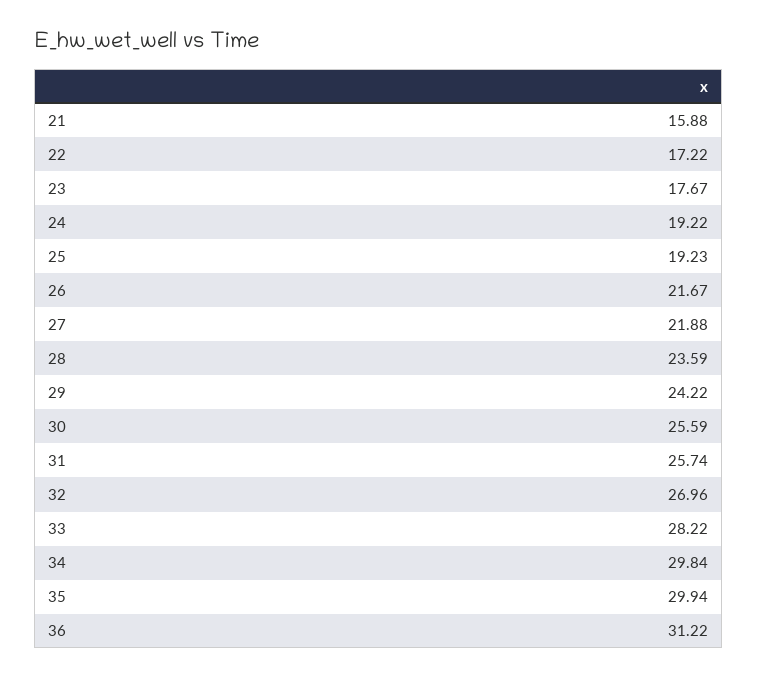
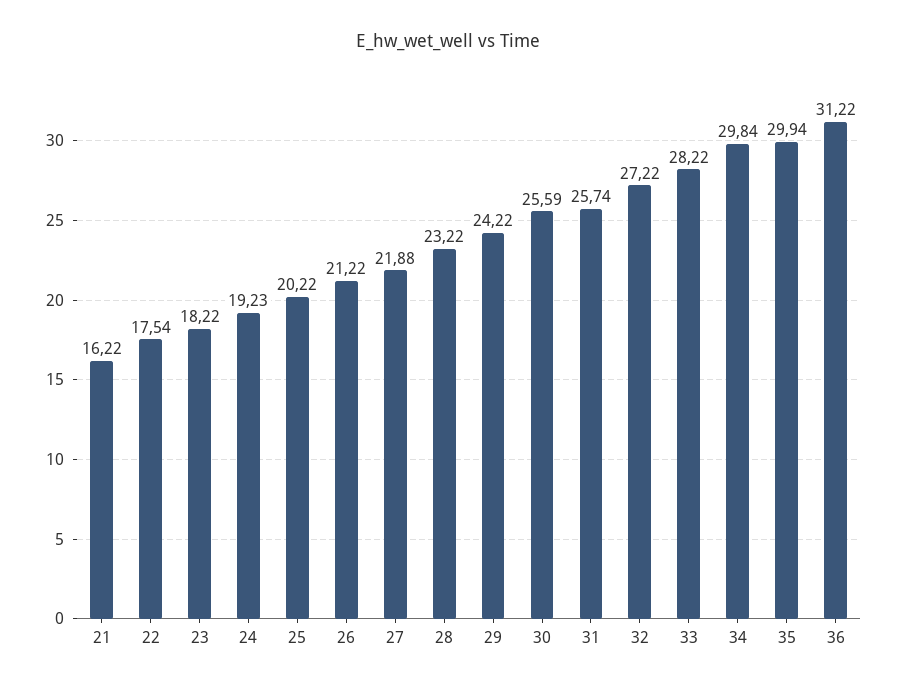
21: 15.88 -> 16.22
22: 17.22 -> 17.54
23: 17.67 -> 18.22
24: 19.22 -> 19.23
25: 19.23 -> 20.22
26: 21.67 -> 21.22
28: 23.59 -> 23.22
32: 26.96 -> 27.22

